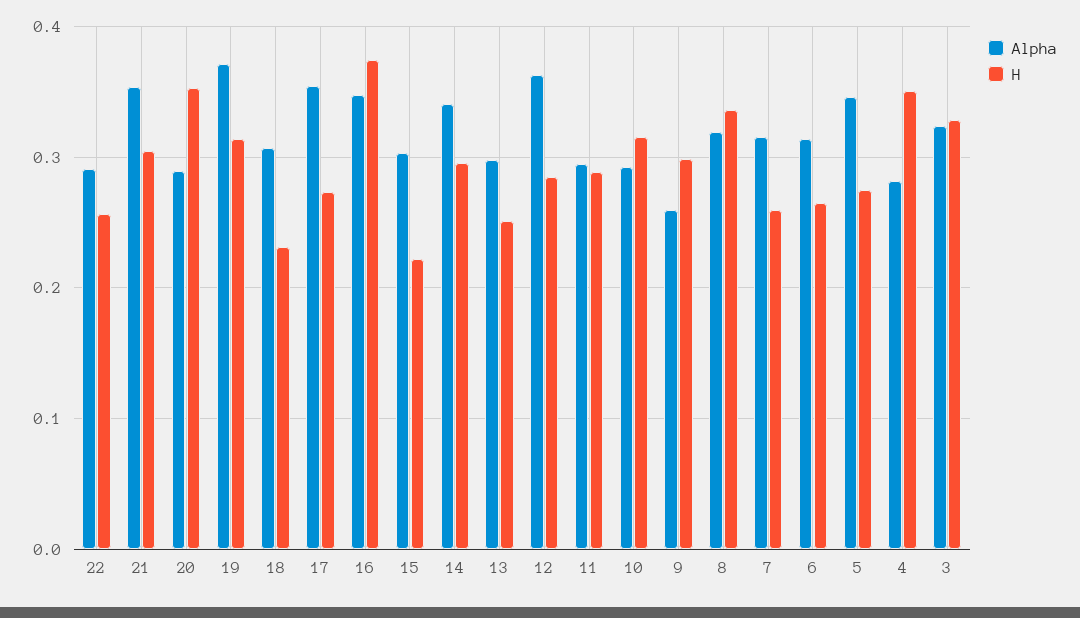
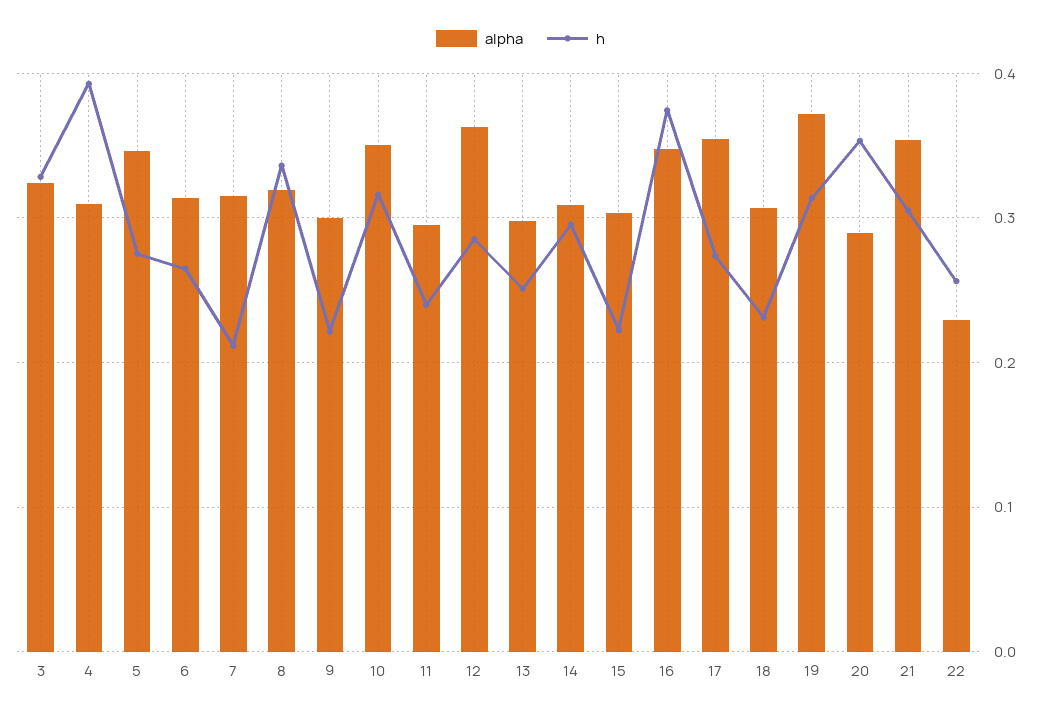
Alpha, 22: 0.29 -> 0.23
Alpha, 14: 0.34 -> 0.31
H, 11: 0.29 -> 0.24
Alpha, 10: 0.29 -> 0.35
Alpha, 9: 0.26 -> 0.3
H, 9: 0.3 -> 0.22
H, 7: 0.26 -> 0.21
Alpha, 4: 0.28 -> 0.31
H, 4: 0.35 -> 0.39

